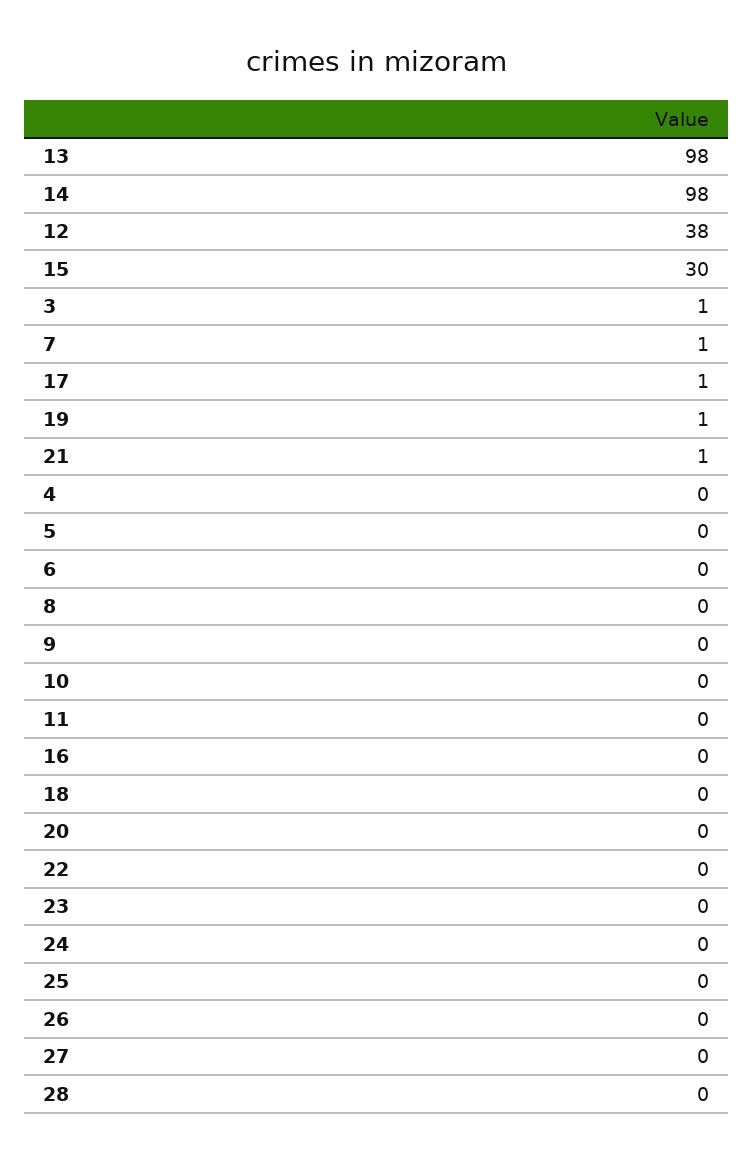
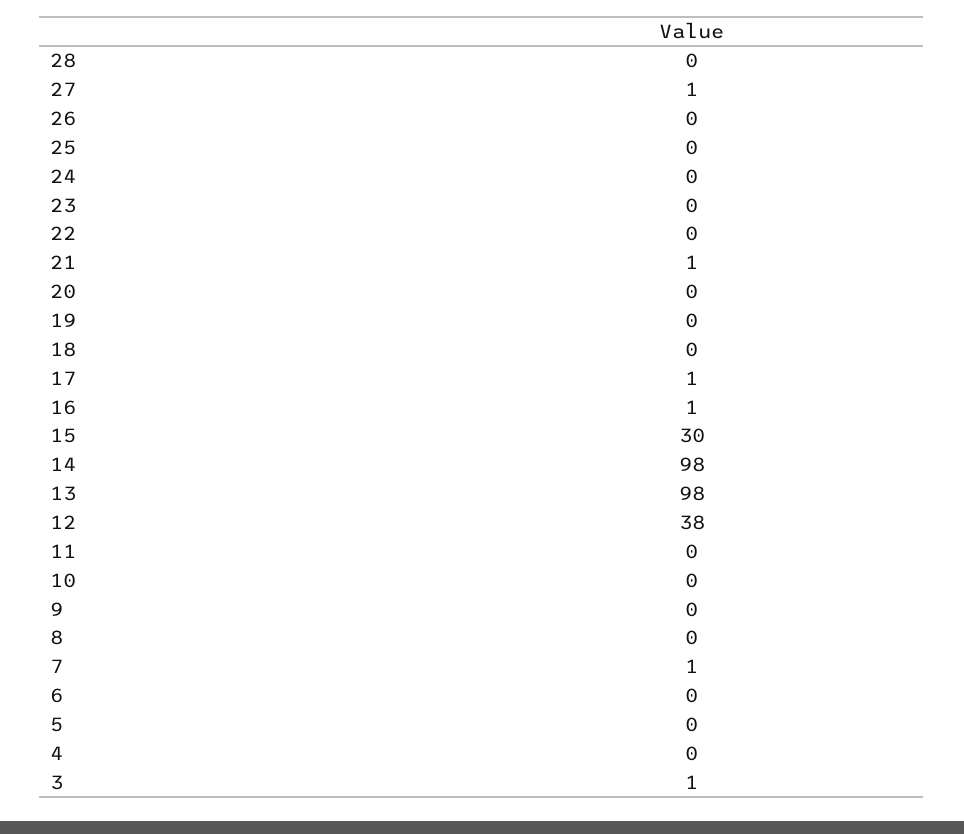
19: 1 -> 0
16: 0 -> 1
27: 0 -> 1

